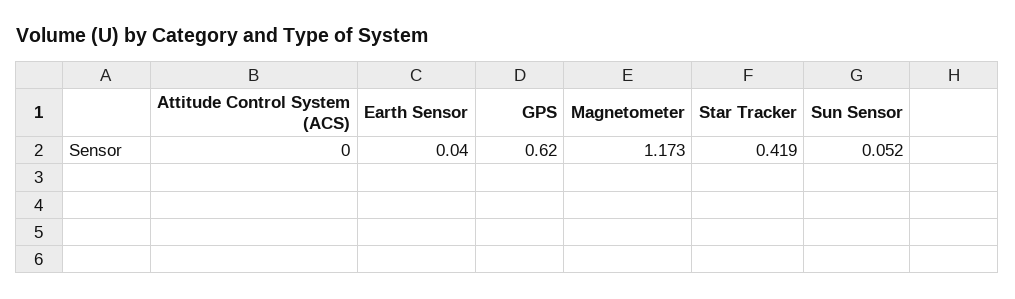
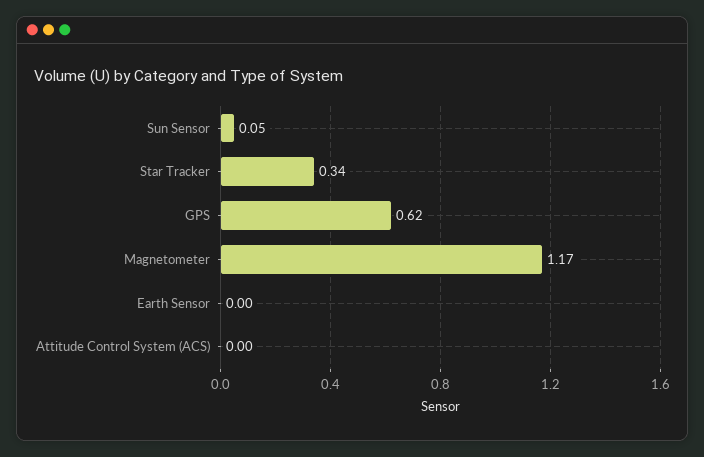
Earth Sensor: 0.04 -> 0
Star Tracker: 0.419 -> 0.34

